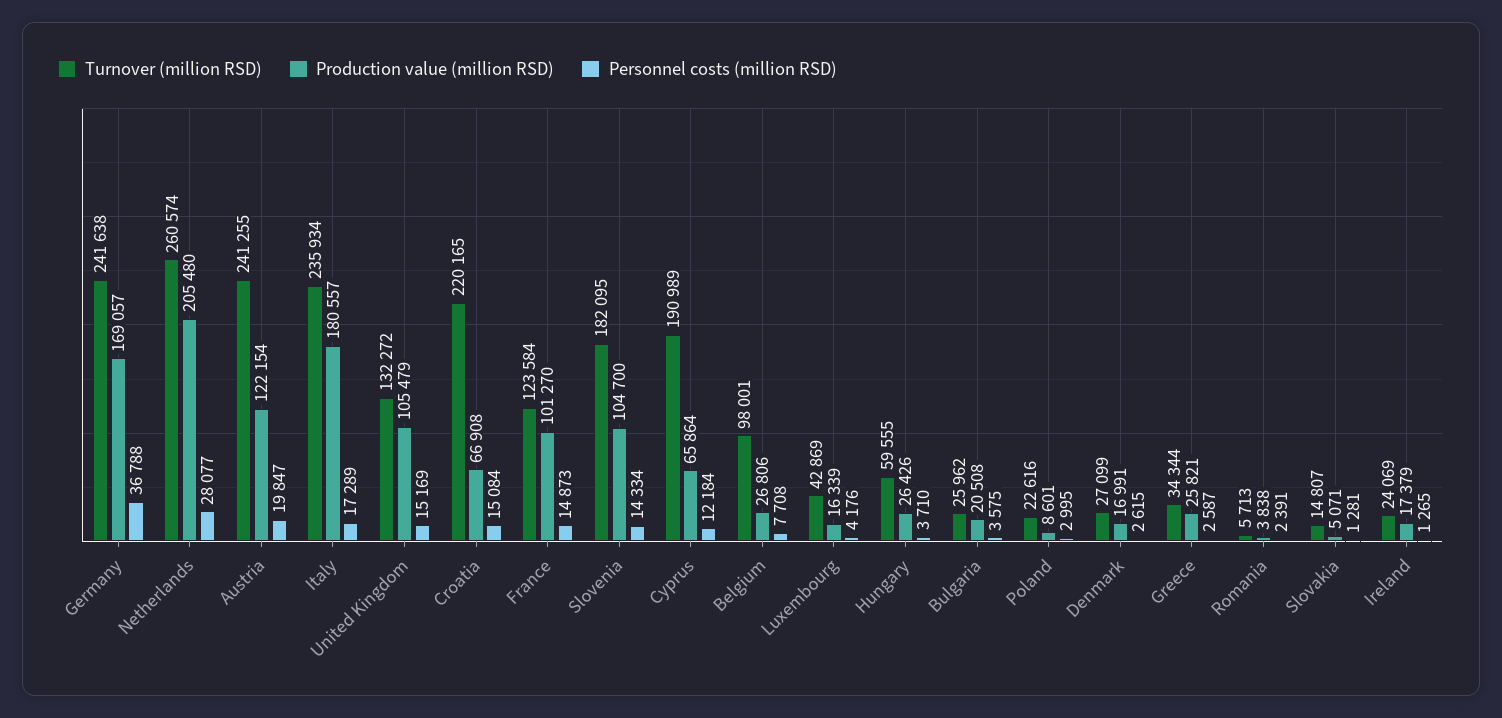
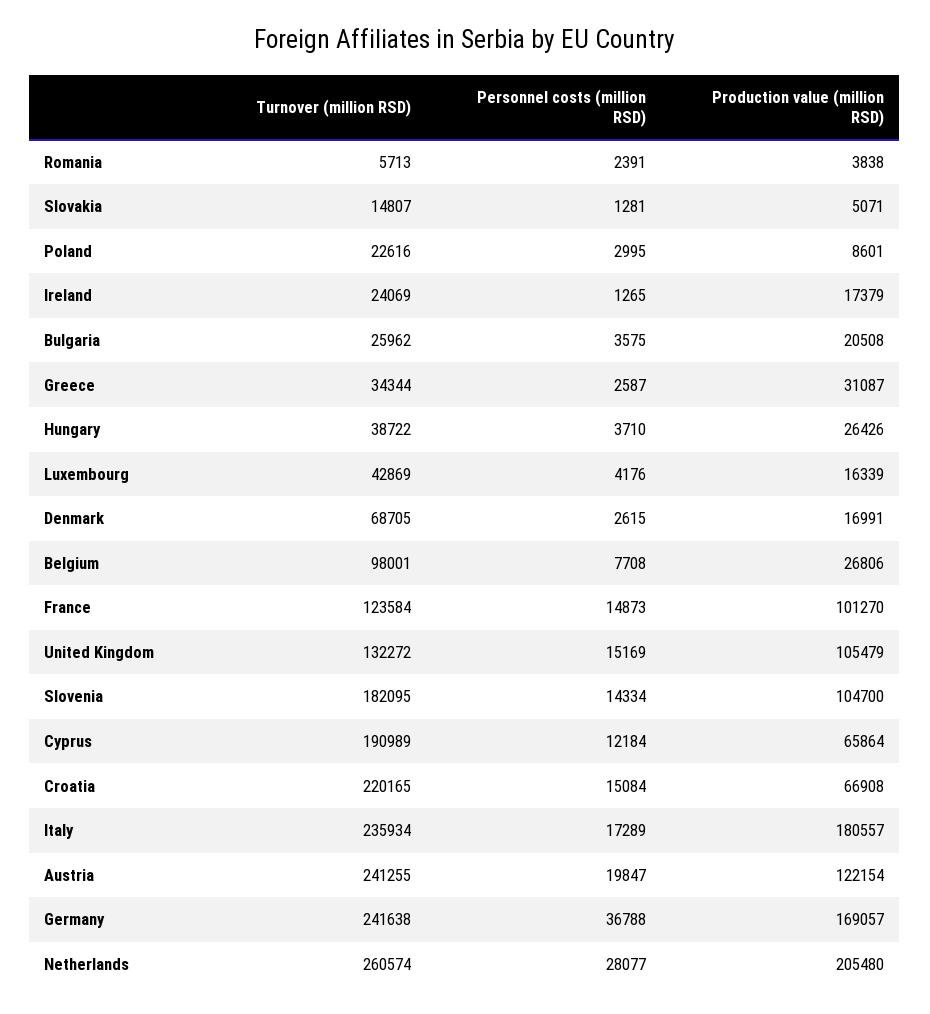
Turnover (million RSD), Hungary: 59555 -> 38722
Turnover (million RSD), Denmark: 27099 -> 68705
Production value (million RSD), Greece: 25821 -> 31087

